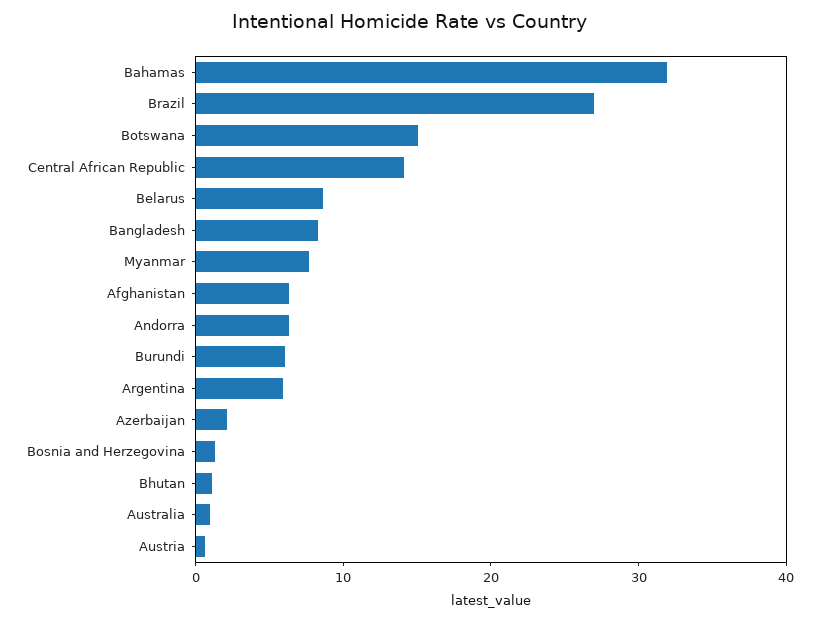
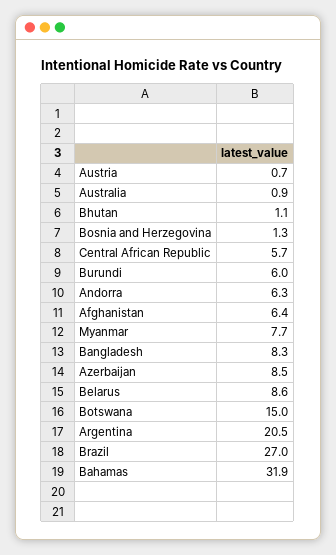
Central African Republic: 14 -> 5.7
Argentina: 6 -> 20.5
Azerbaijan: 2 -> 8.5

